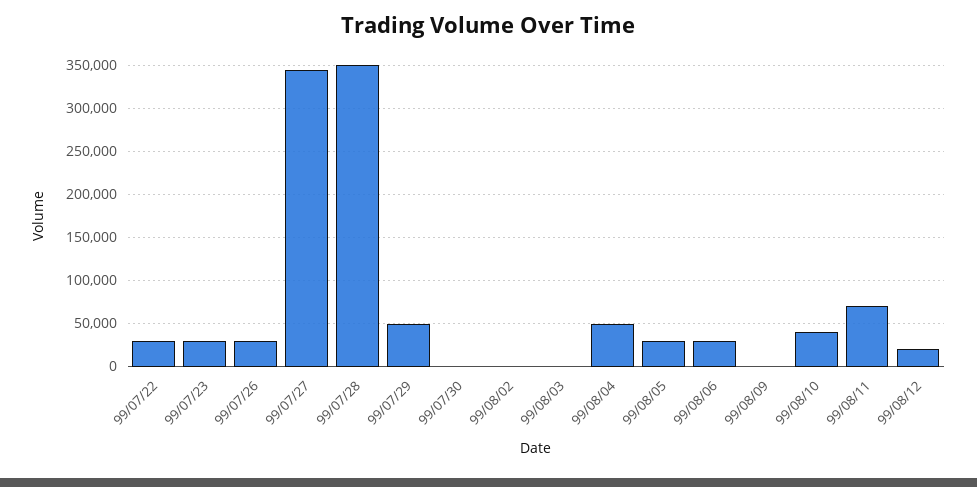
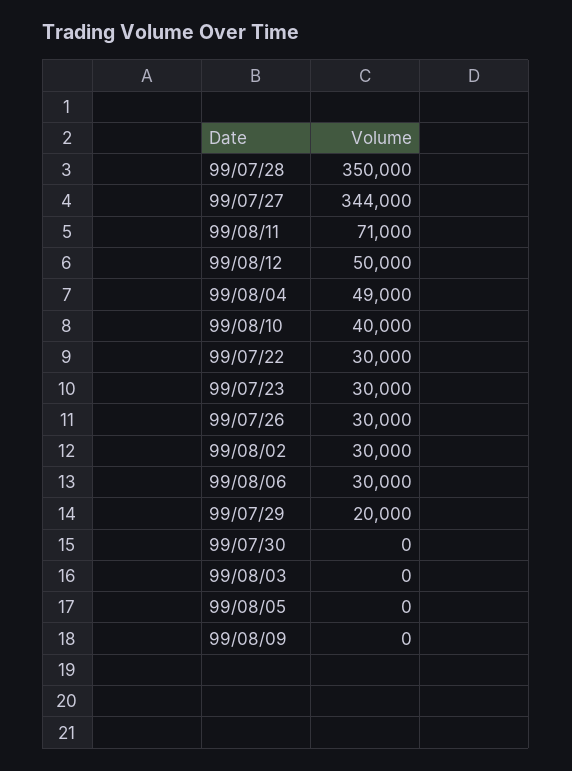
99/07/29: 50000 -> 20000
99/08/02: 0 -> 30000
99/08/05: 30000 -> 0
99/08/12: 20000 -> 50000

